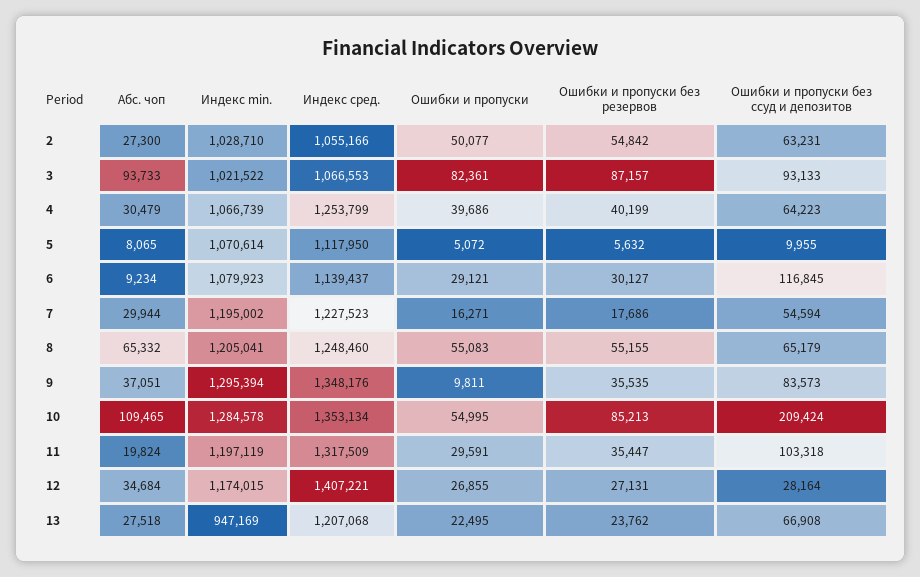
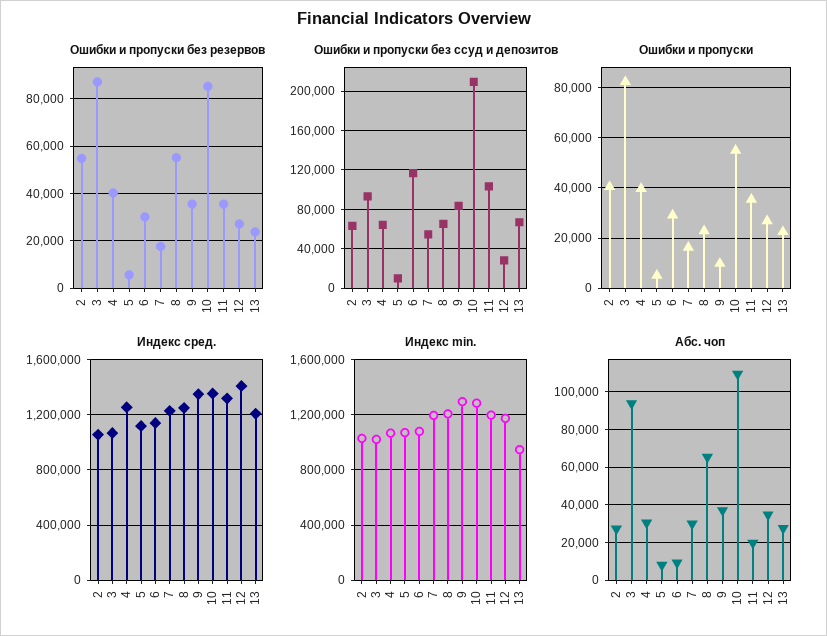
Ошибки и пропуски, 2: 50077 -> 40000
Ошибки и пропуски, 8: 55083 -> 22500
Ошибки и пропуски, 11: 29591 -> 35000

